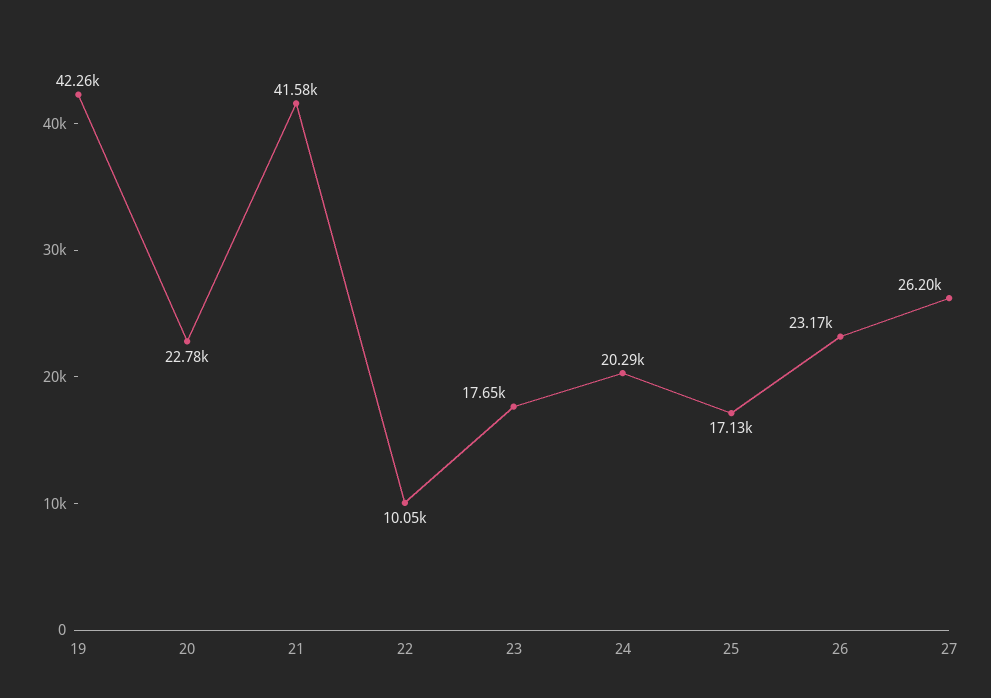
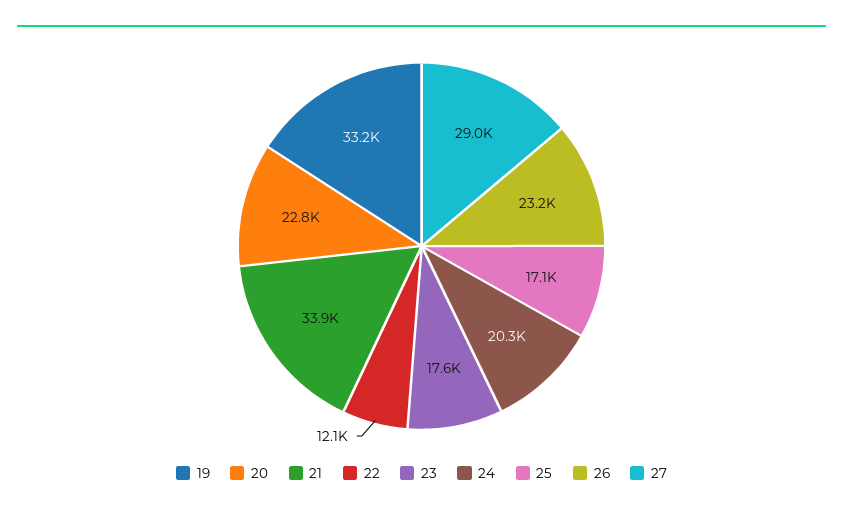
19: 42260 -> 33200
21: 41580 -> 33900
22: 10050 -> 12100
27: 26200 -> 29000

